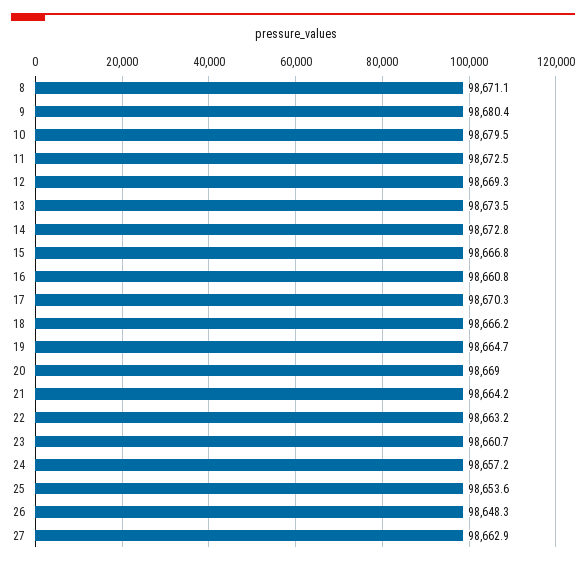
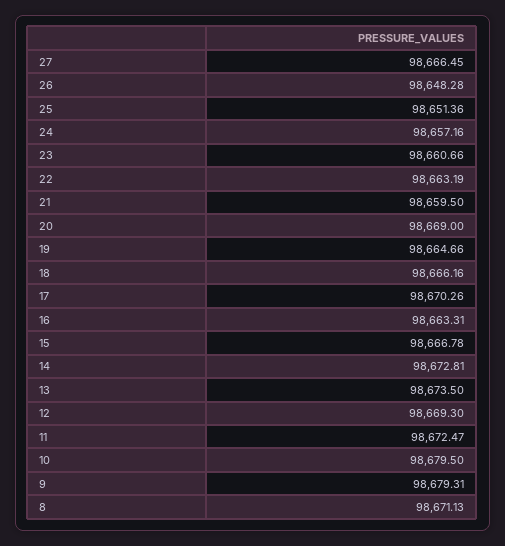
9: 98680.4 -> 98679.31
16: 98660.8 -> 98663.31
21: 98664.2 -> 98659.5
25: 98653.6 -> 98651.36
27: 98662.9 -> 98666.45

